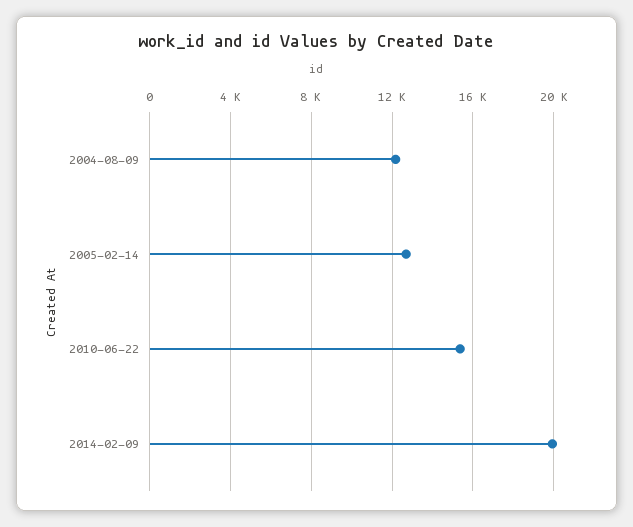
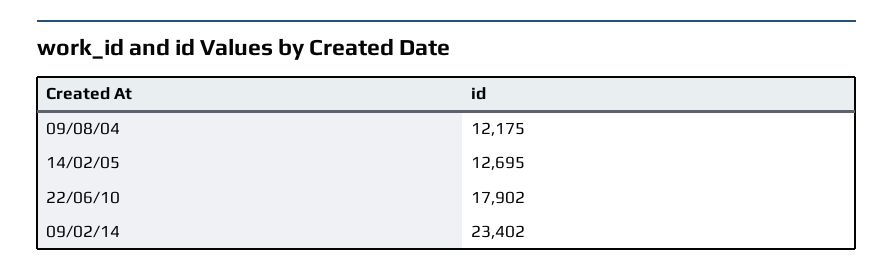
2010-06-22: 15500 -> 17902
2014-02-09: 20000 -> 23402

